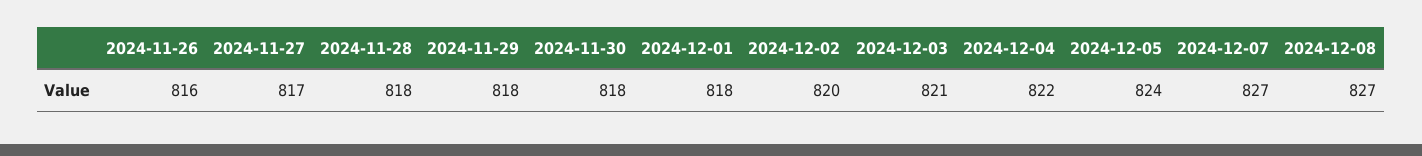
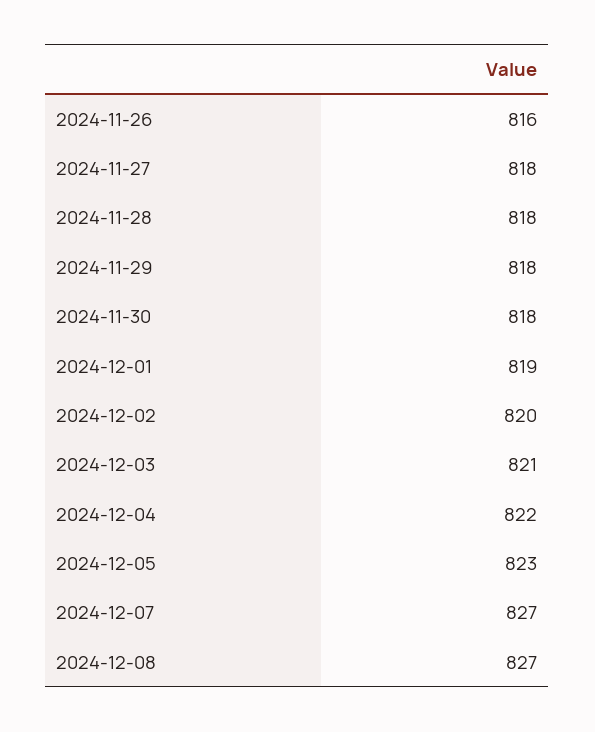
2024-11-27: 817 -> 818
2024-12-01: 818 -> 819
2024-12-05: 824 -> 823

